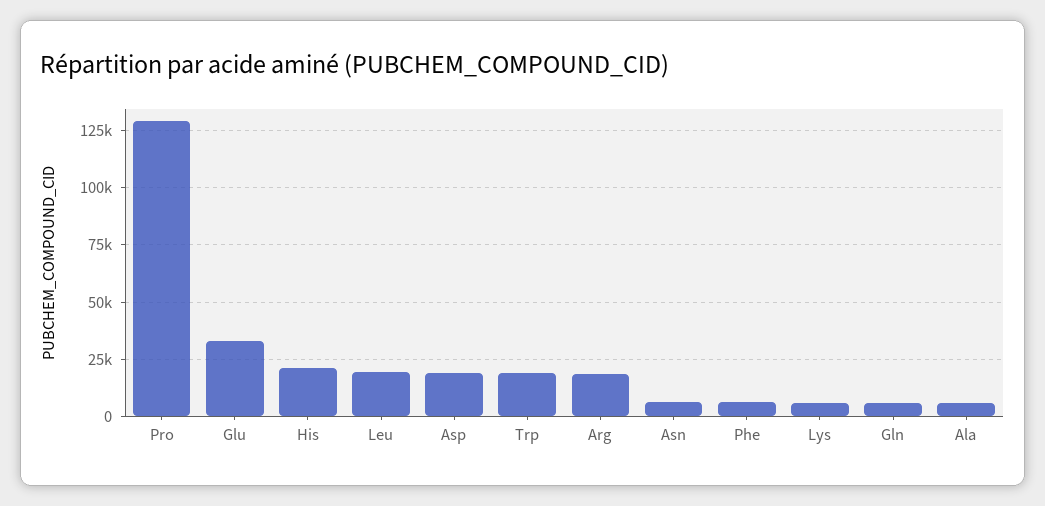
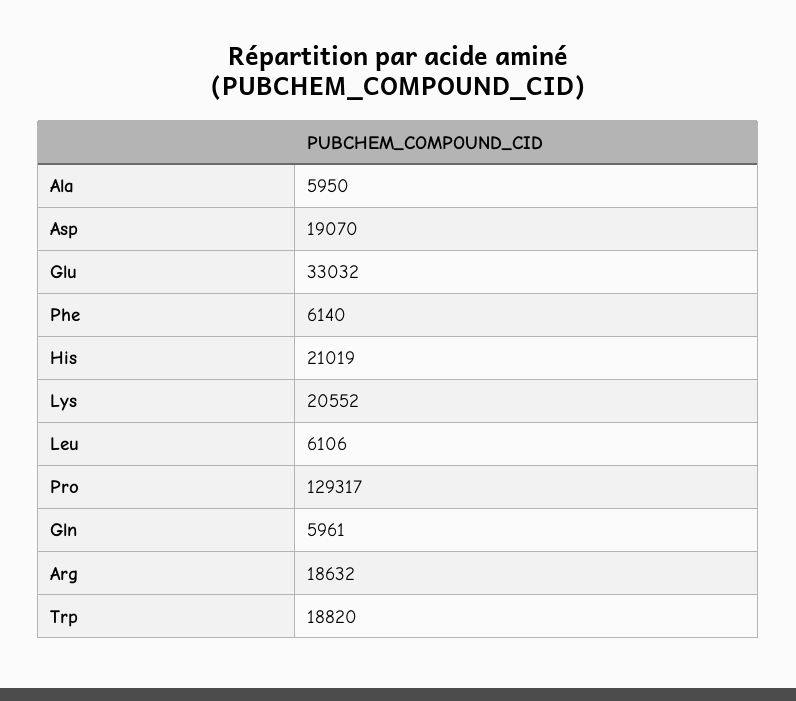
Leu: 20000 -> 6106
Asn: 5000 -> none
Lys: 5000 -> 20552

